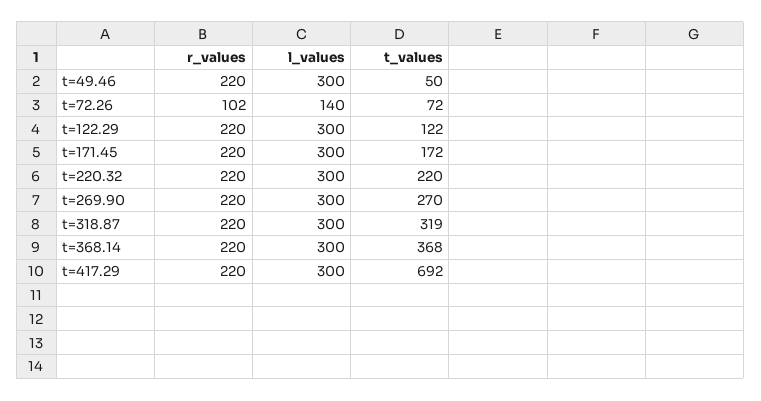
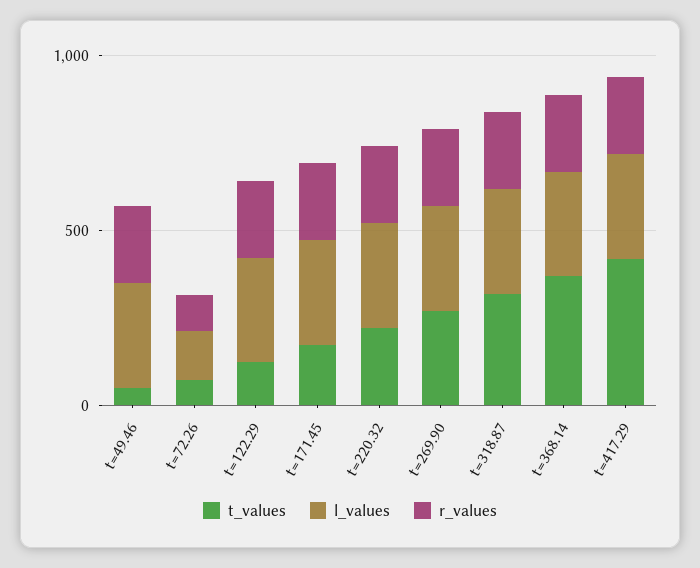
t_values, t=417.29: 692 -> 400

